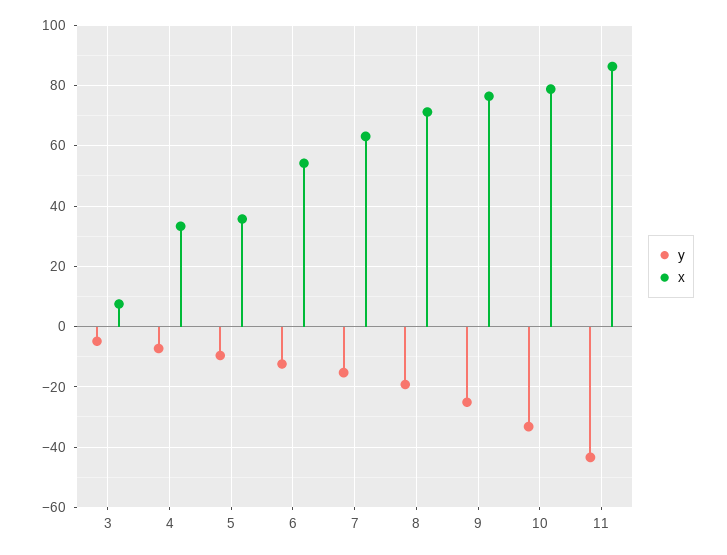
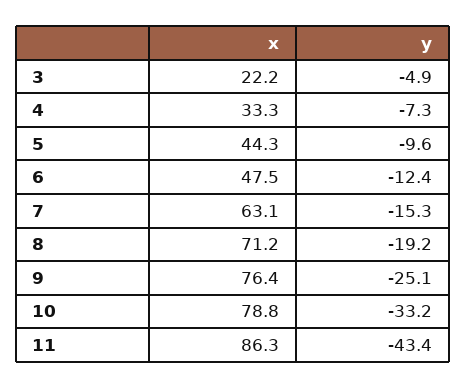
x, 3: 8 -> 22.2
x, 5: 36 -> 44.3
x, 6: 54 -> 47.5

